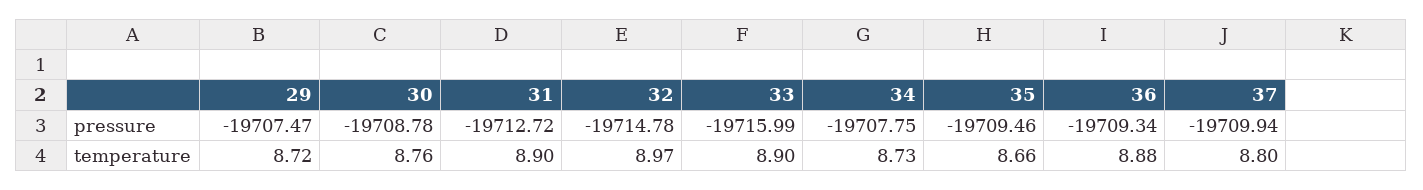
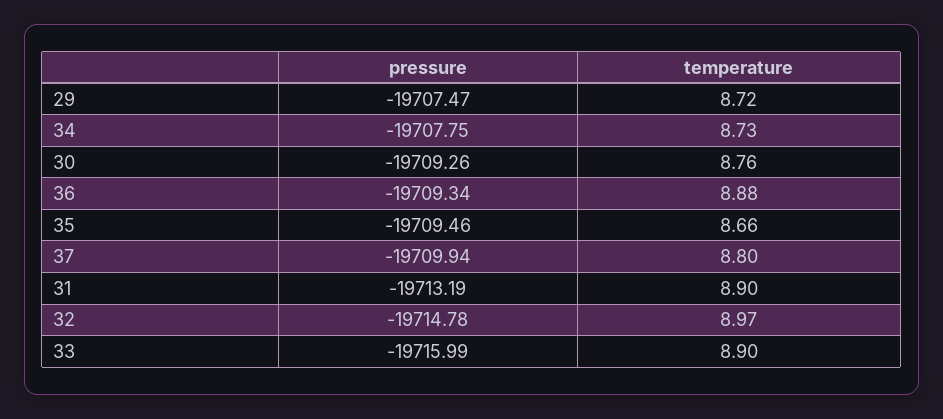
30, pressure: -19708.78 -> -19709.26
31, pressure: -19712.72 -> -19713.19

